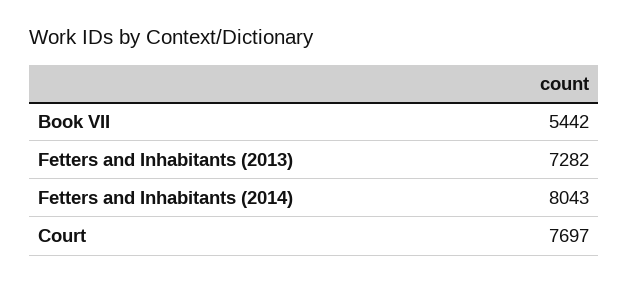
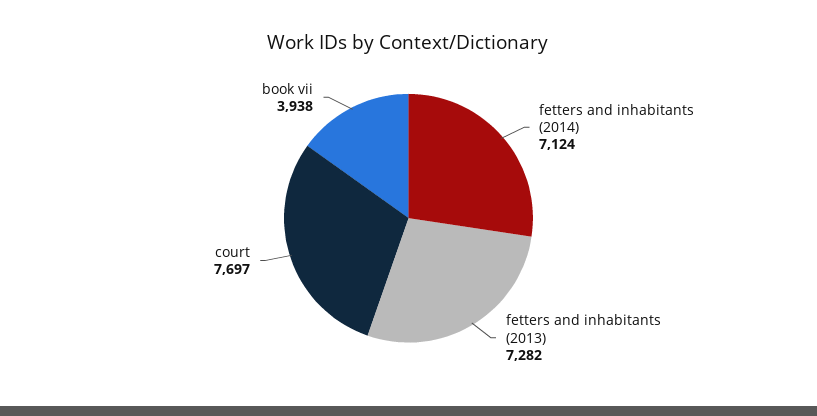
Book VII: 5442 -> 3938
Fetters and Inhabitants (2014): 8043 -> 7124

